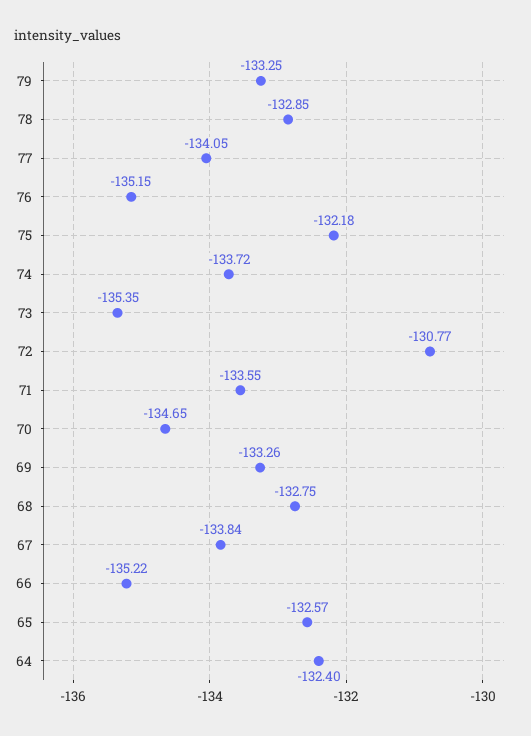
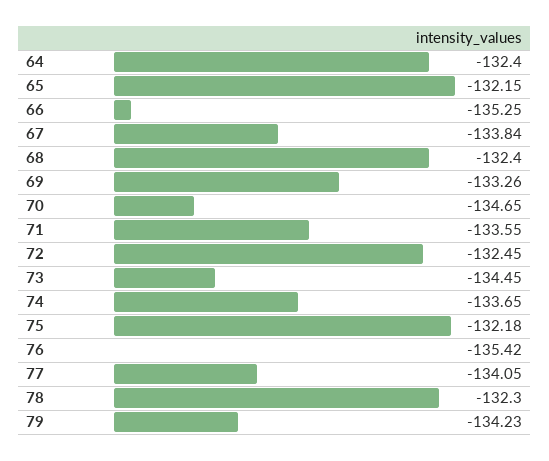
79: -133.25 -> -134.23
78: -132.85 -> -132.3
76: -135.15 -> -135.42
74: -133.72 -> -133.65
73: -135.35 -> -134.45
72: -130.77 -> -132.45
68: -132.75 -> -132.4
66: -135.22 -> -135.25
65: -132.57 -> -132.15

